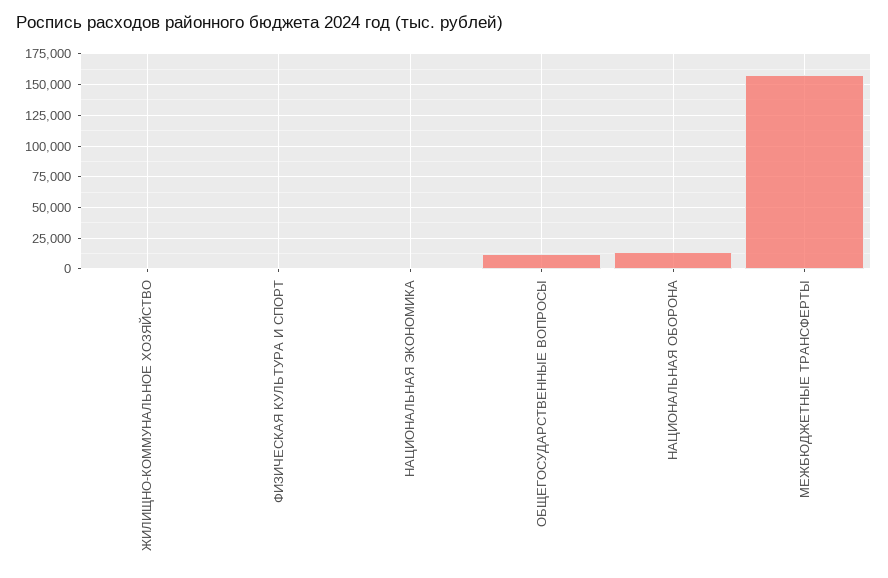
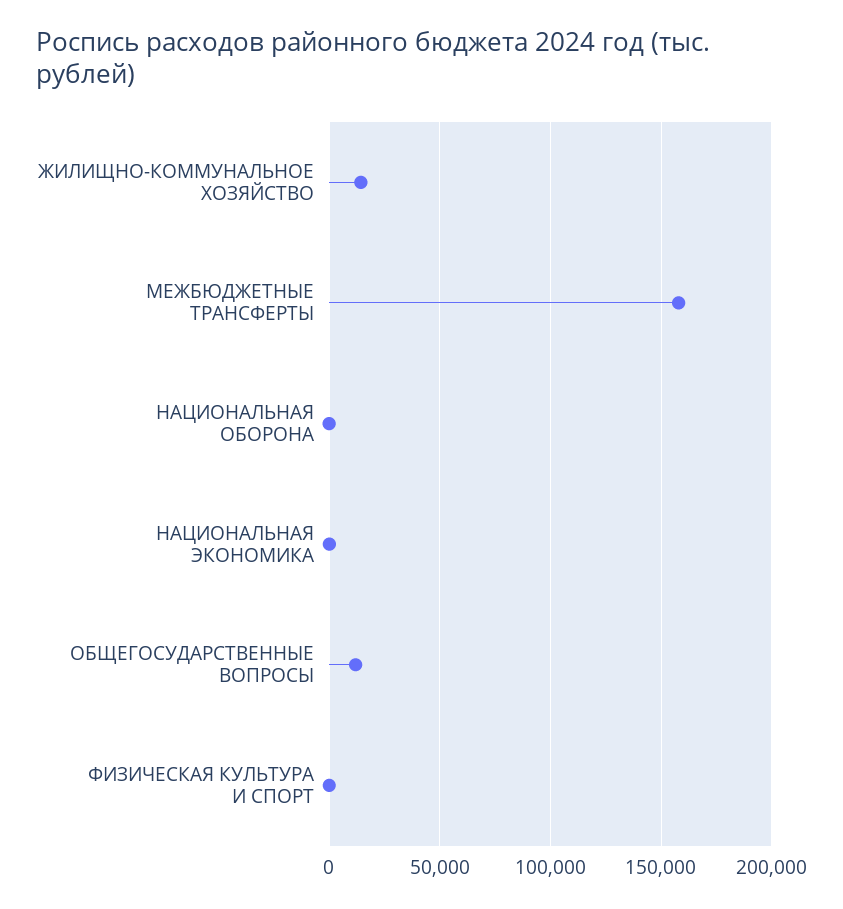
ЖИЛИЩНО-КОММУНАЛЬНОЕ ХОЗЯЙСТВО: 0 -> 15000
НАЦИОНАЛЬНАЯ ОБОРОНА: 15000 -> 0

